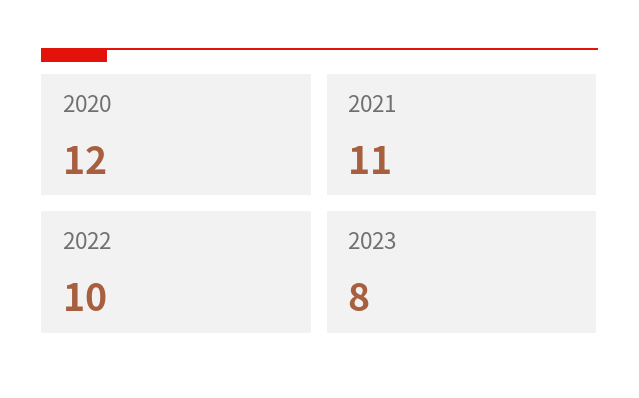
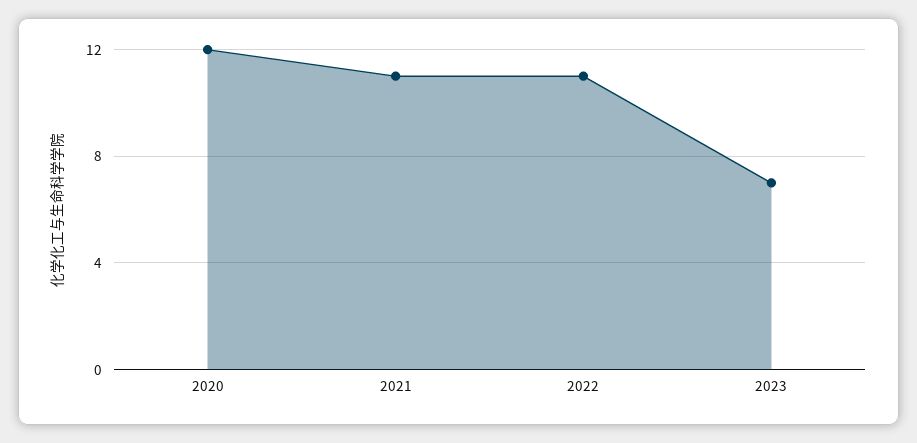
2022: 10 -> 11
2023: 8 -> 7

